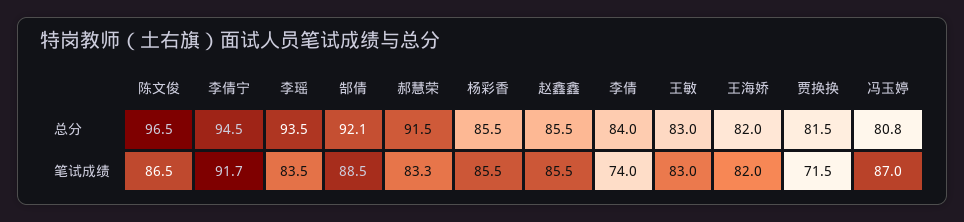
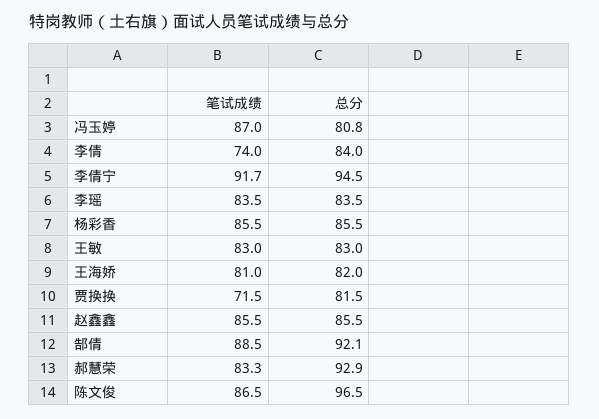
李瑶, 总分: 93.5 -> 83.5
郝慧荣, 总分: 91.5 -> 92.9
王海娇, 笔试成绩: 82 -> 81

